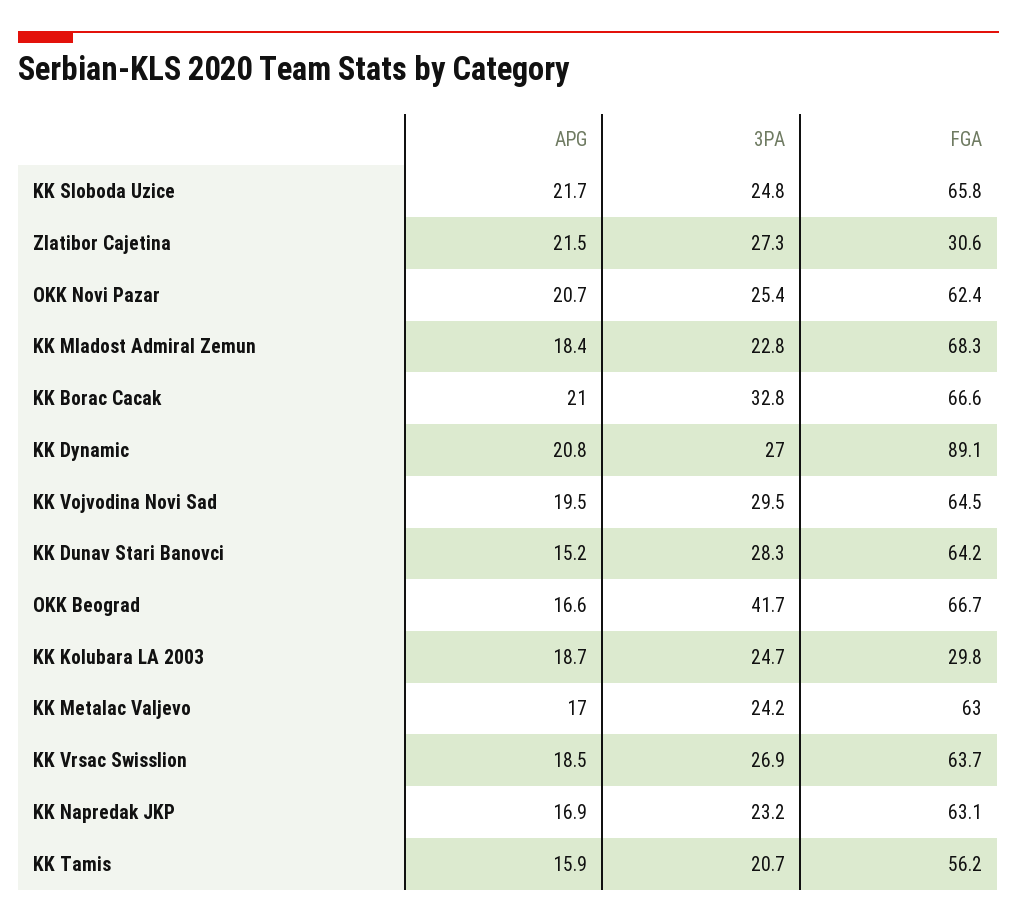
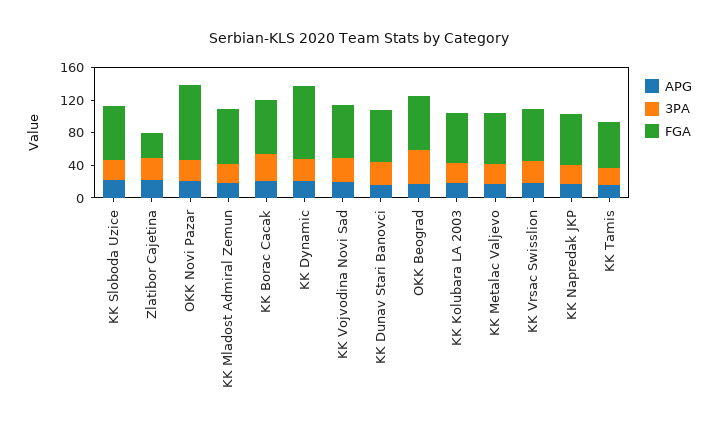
FGA, OKK Novi Pazar: 62.4 -> 90
FGA, KK Kolubara LA 2003: 29.8 -> 60

